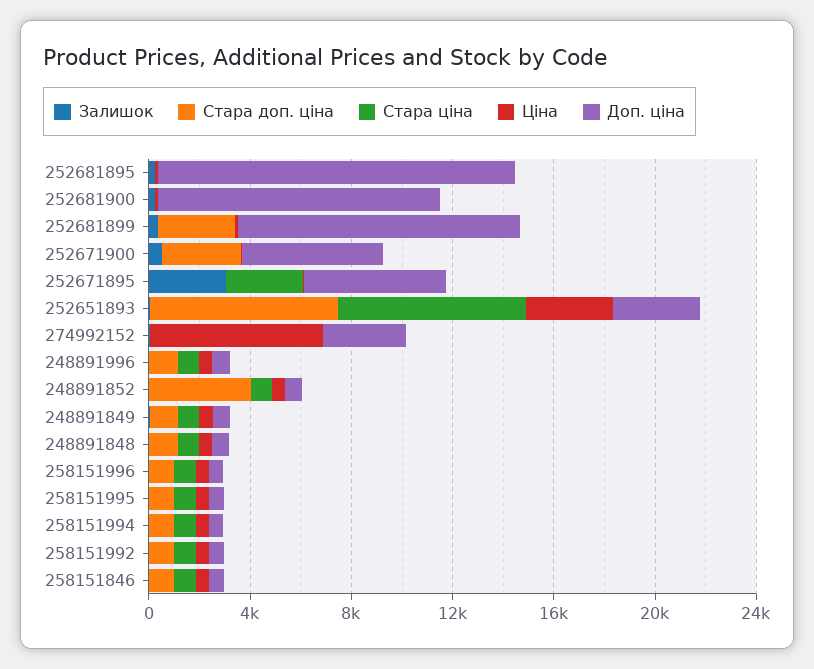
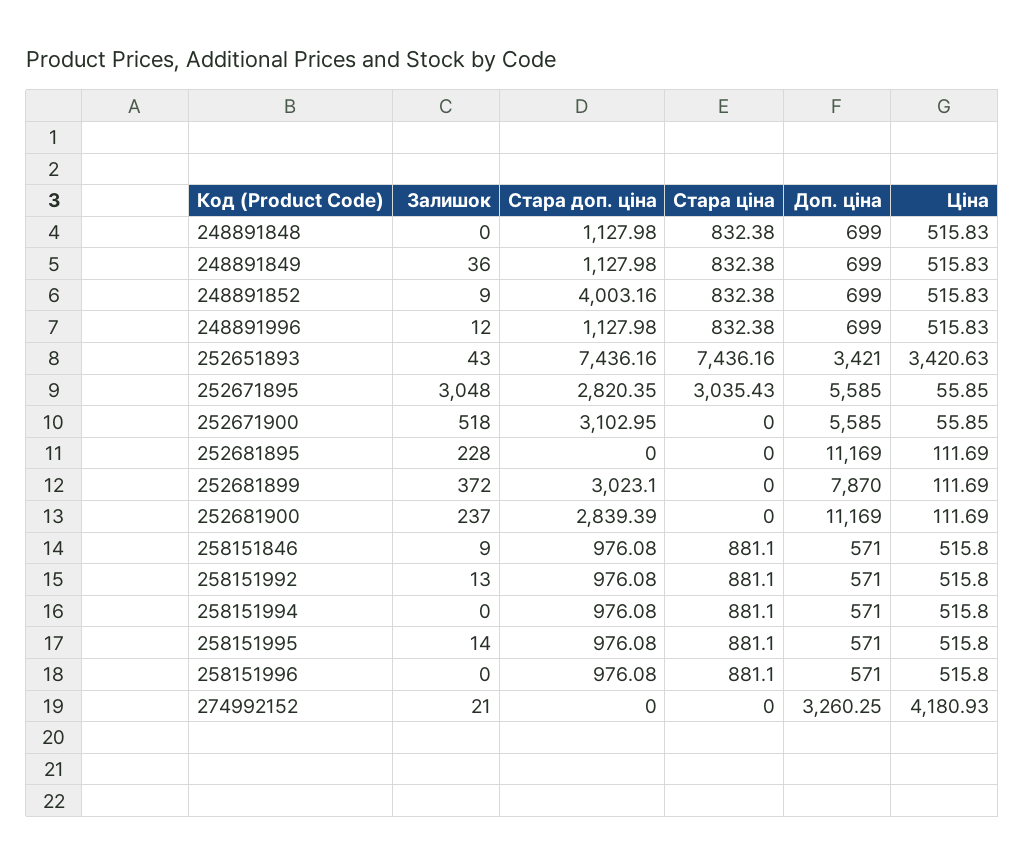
Доп. ціна, 252681895: 14000 -> 11169
Стара доп. ціна, 252681900: 0 -> 2839.39
Доп. ціна, 252681899: 11000 -> 7870
Стара доп. ціна, 252671895: 0 -> 2820.35
Ціна, 274992152: 7000 -> 4180.93

